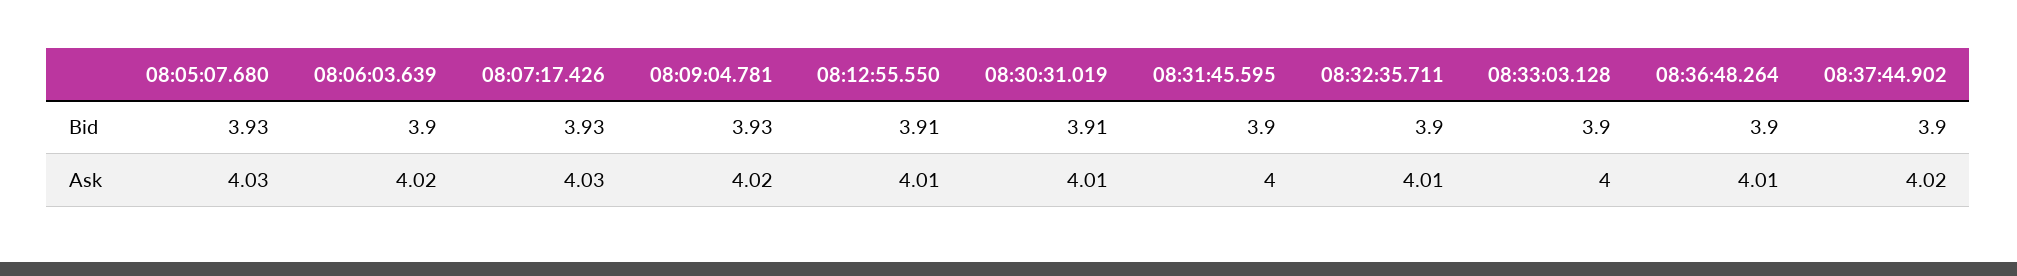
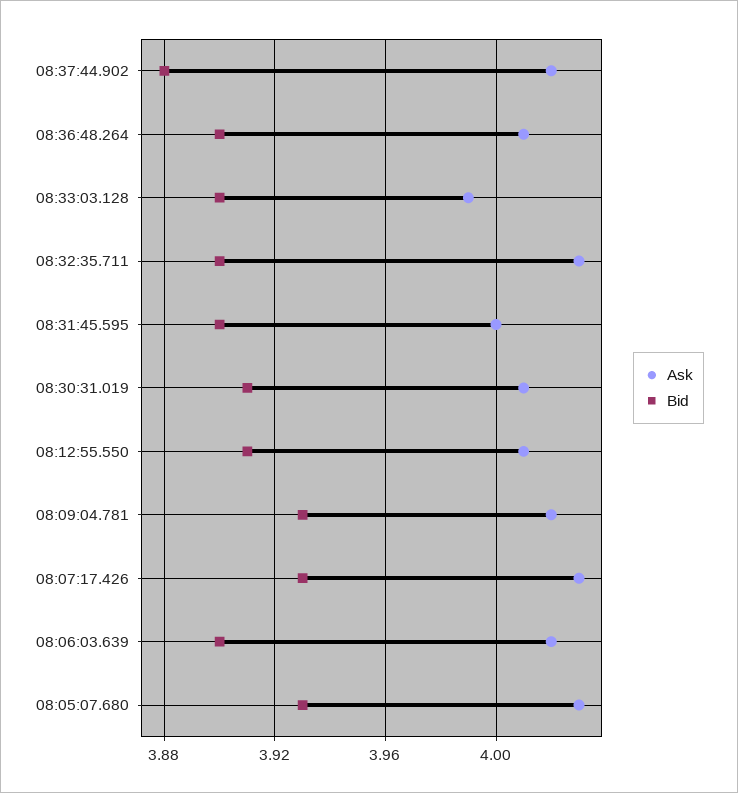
Bid, 08:37:44.902: 3.9 -> 3.88
Ask, 08:32:35.711: 4.01 -> 4.03
Ask, 08:33:03.128: 4 -> 3.99

